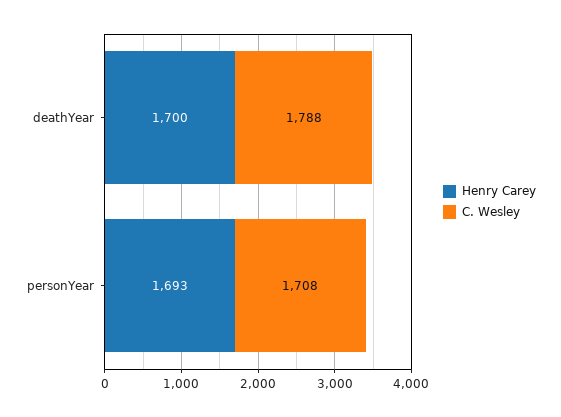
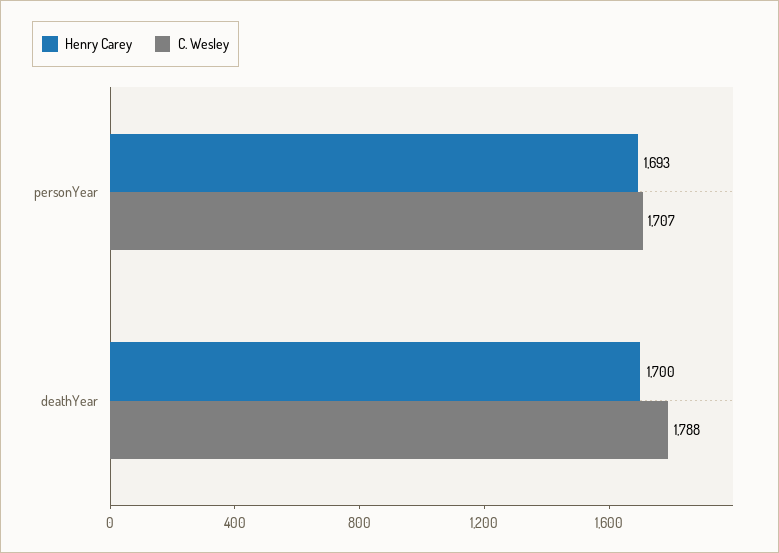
C. Wesley, personYear: 1708 -> 1707

